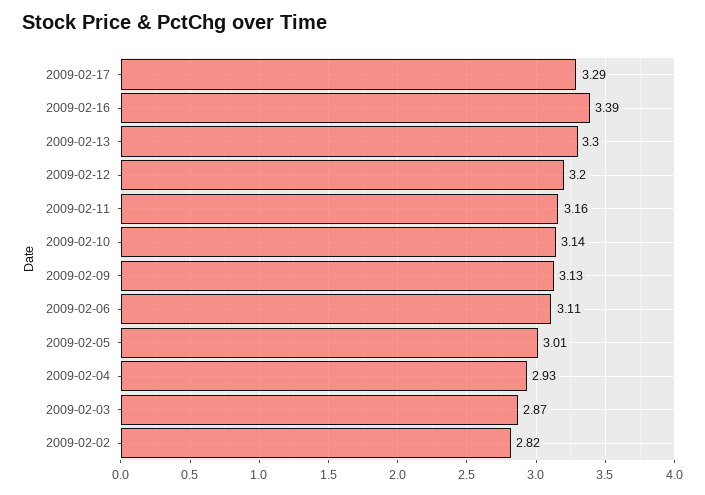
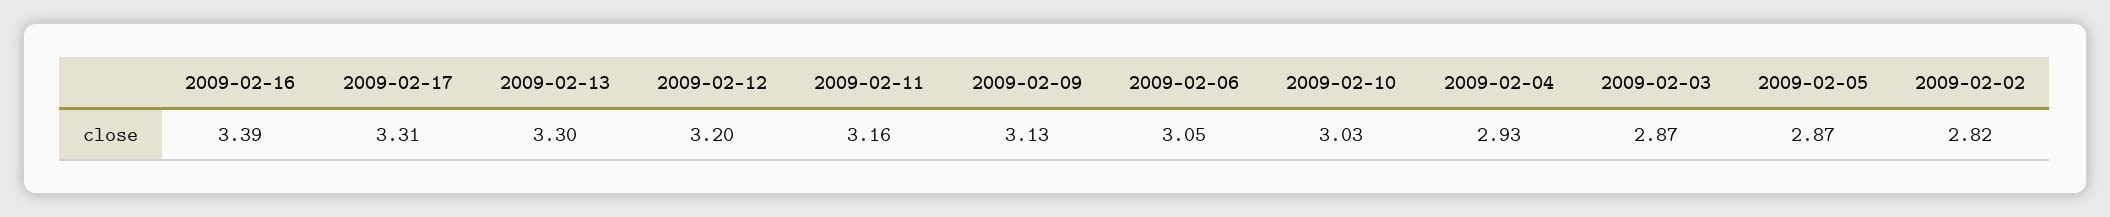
2009-02-17: 3.29 -> 3.31
2009-02-10: 3.14 -> 3.03
2009-02-06: 3.11 -> 3.05
2009-02-05: 3.01 -> 2.87

